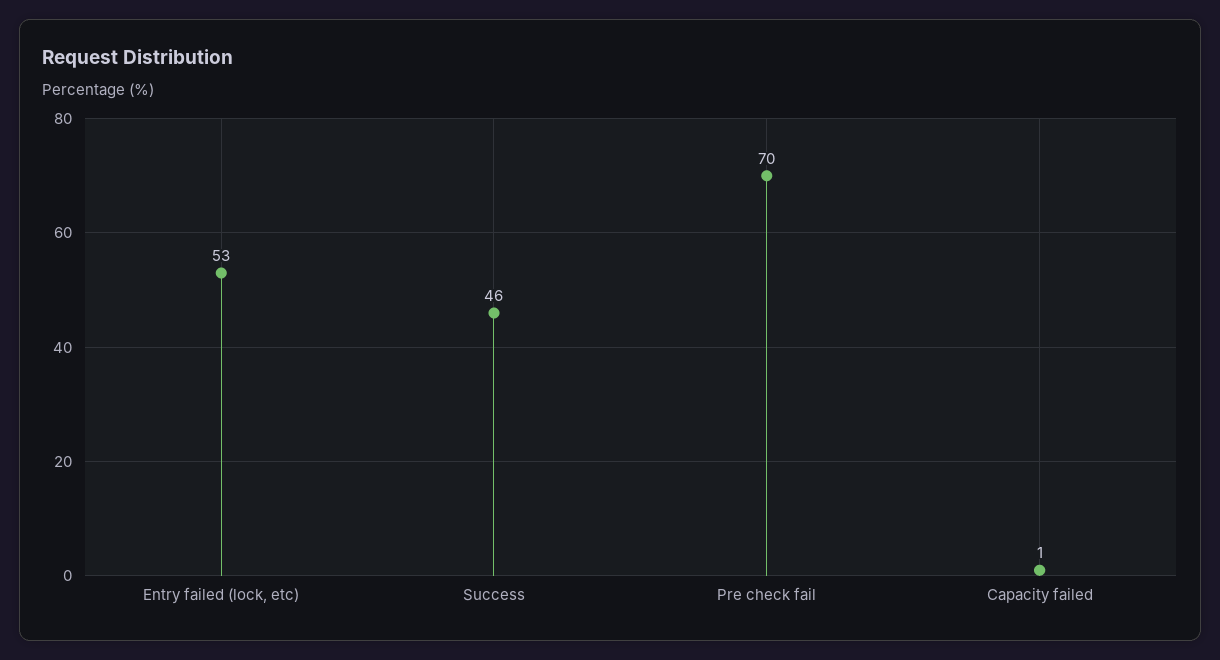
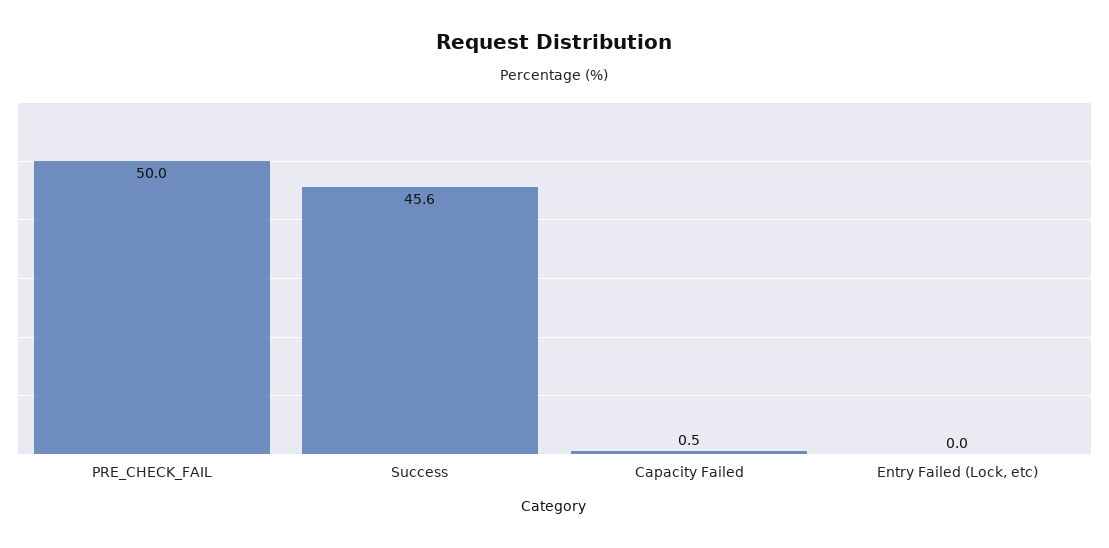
Entry failed (lock, etc): 53 -> 0
Pre check fail: 70 -> 50

